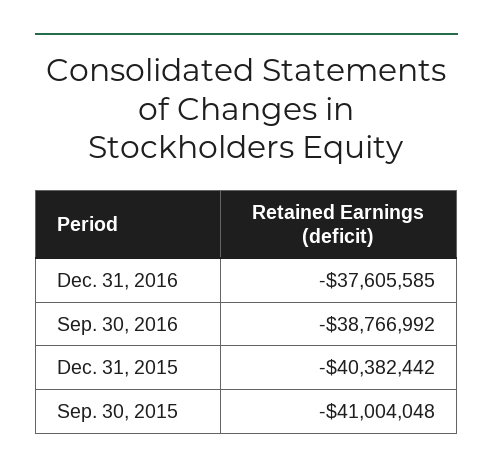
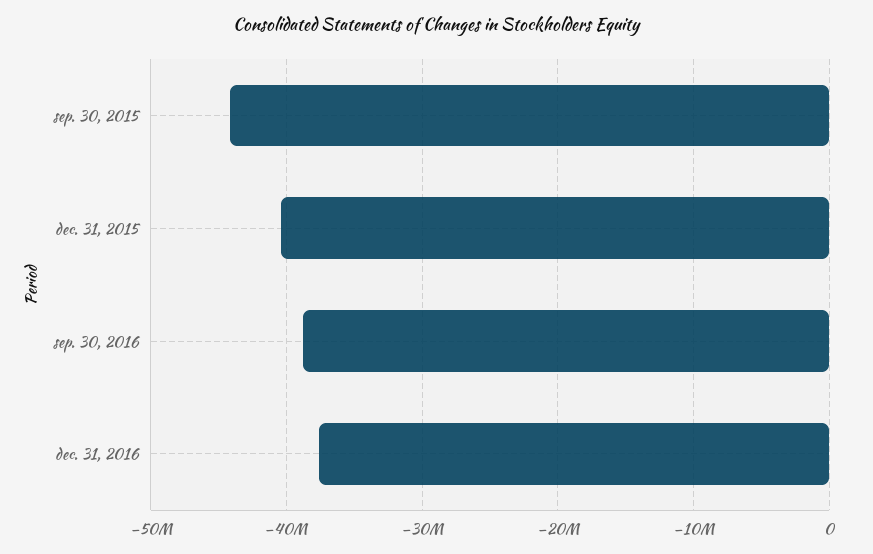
Sep. 30, 2015: -41004048 -> -44000000

